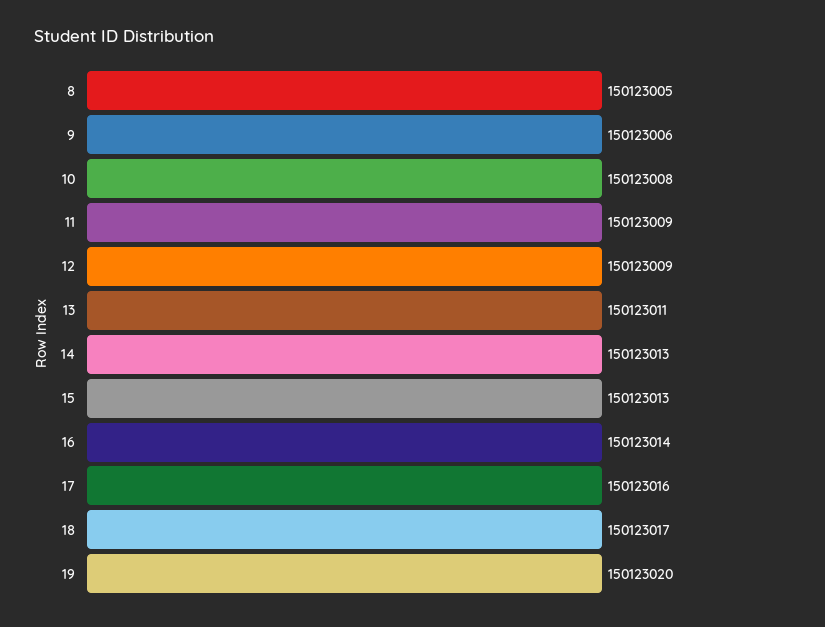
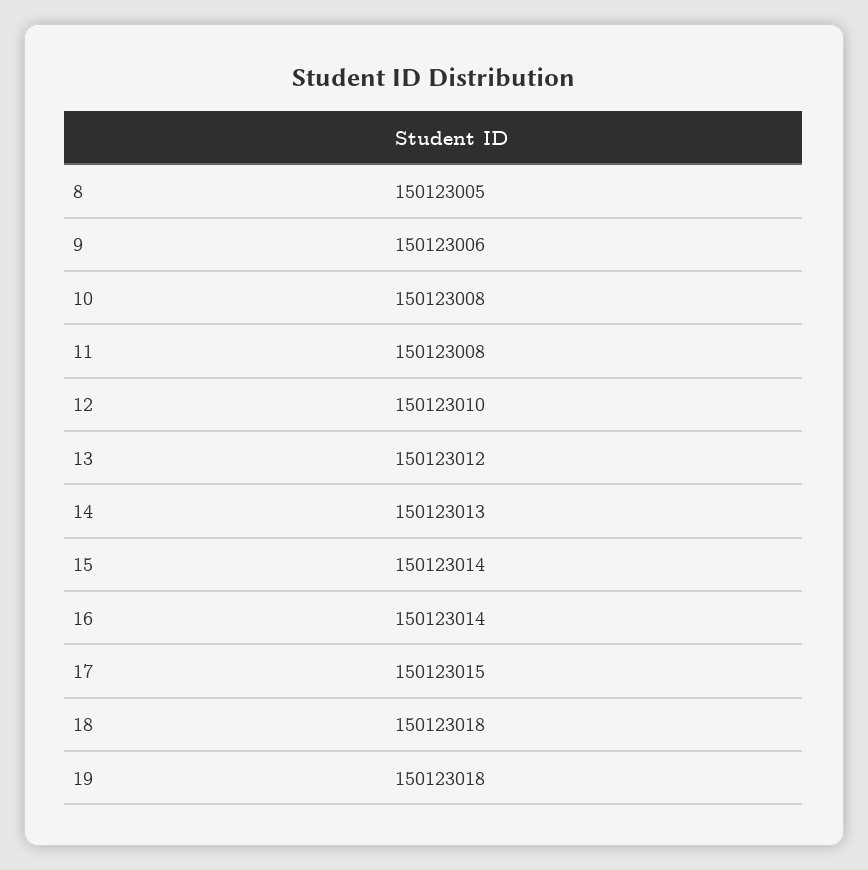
11: 150123009 -> 150123008
12: 150123009 -> 150123010
13: 150123011 -> 150123012
15: 150123013 -> 150123014
17: 150123016 -> 150123015
18: 150123017 -> 150123018
19: 150123020 -> 150123018

